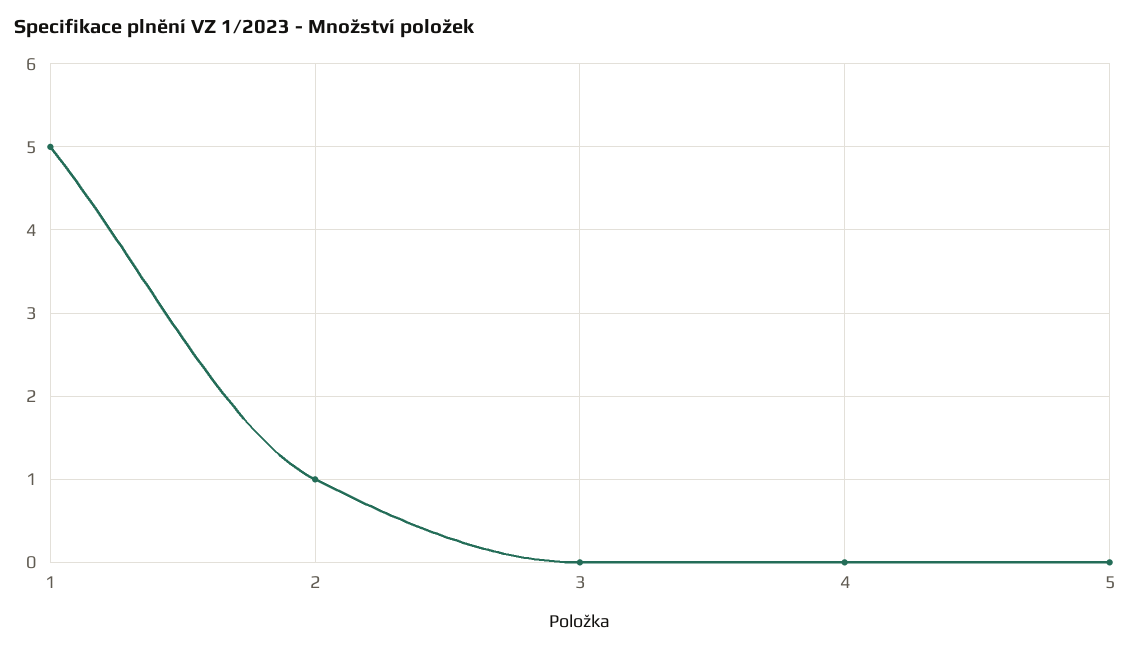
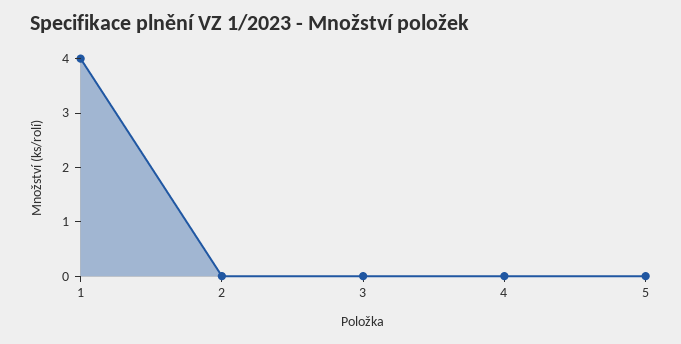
1: 5 -> 4
2: 1 -> 0

